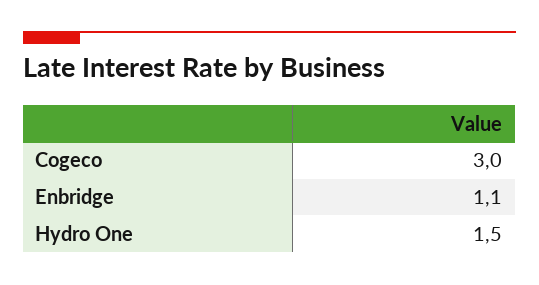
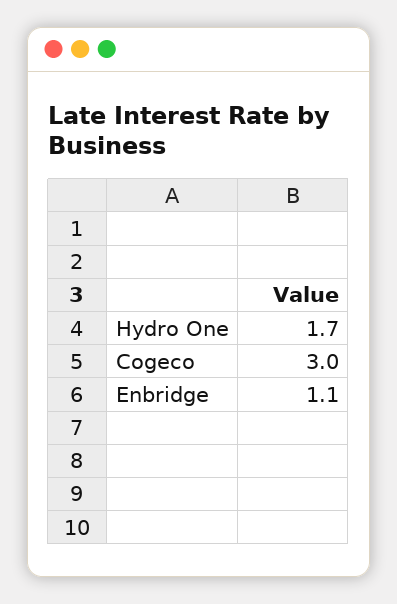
Hydro One: 1.5 -> 1.7

